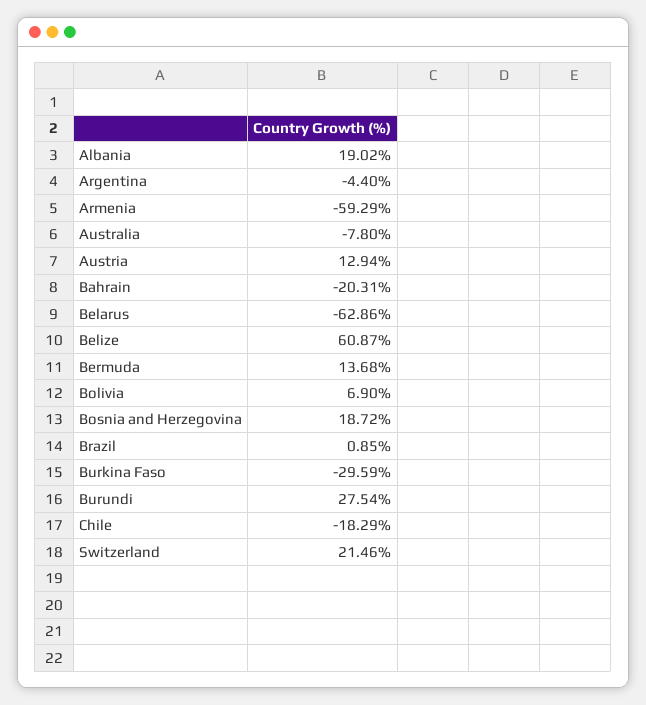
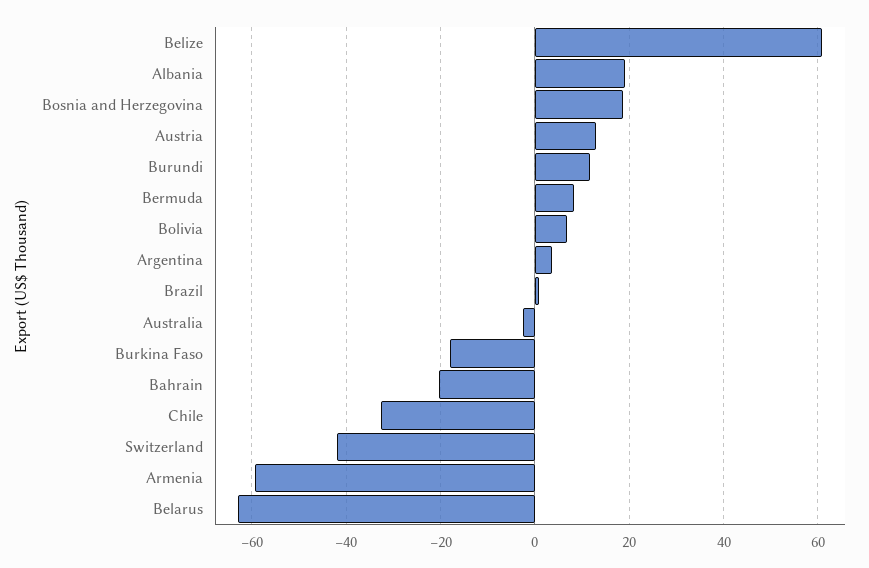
Argentina: -4.4 -> 4
Australia: -7.8 -> -2
Bermuda: 13.68 -> 8
Burkina Faso: -29.59 -> -18
Burundi: 27.54 -> 12
Chile: -18.29 -> -32
Switzerland: 21.46 -> -42

